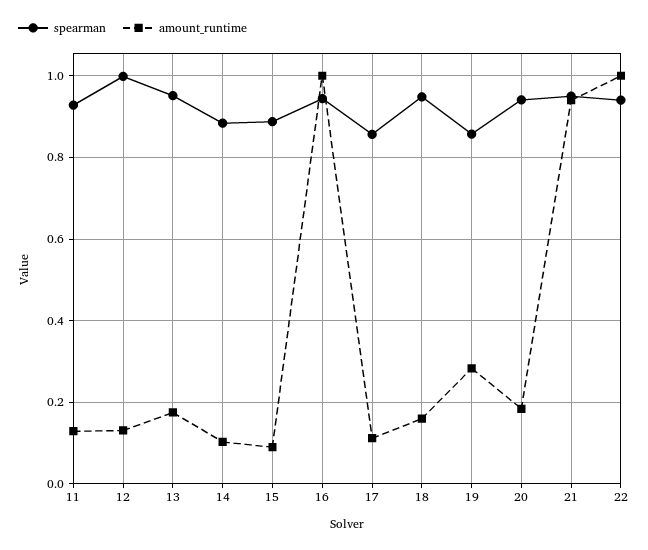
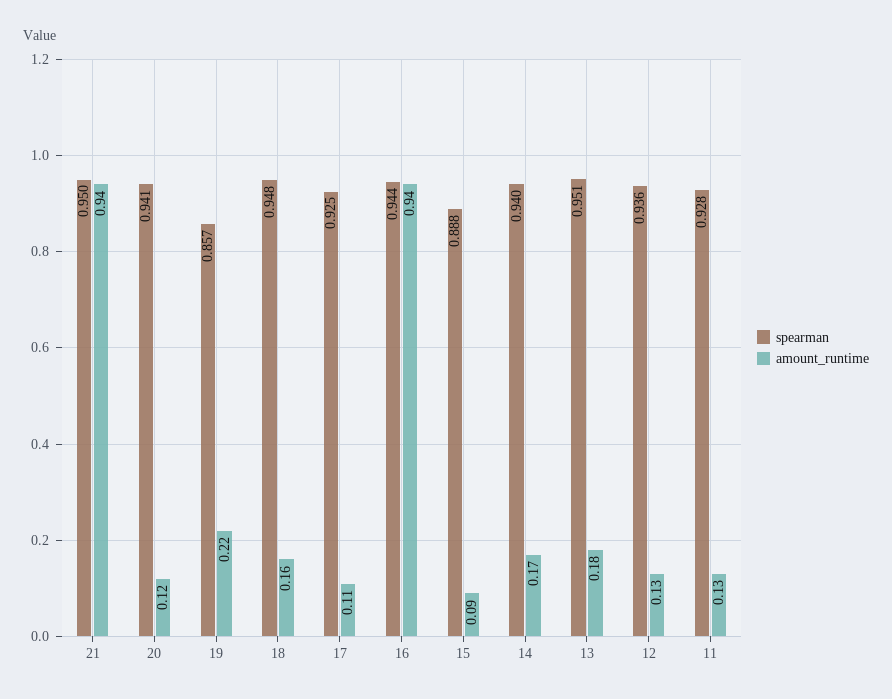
spearman, 12: 1 -> 0.936
spearman, 14: 0.88 -> 0.94
amount_runtime, 14: 0.1 -> 0.17
amount_runtime, 16: 1 -> 0.94
spearman, 17: 0.86 -> 0.925
amount_runtime, 19: 0.28 -> 0.22
amount_runtime, 20: 0.18 -> 0.12
spearman, 22: 0.94 -> none
amount_runtime, 22: 1 -> none

